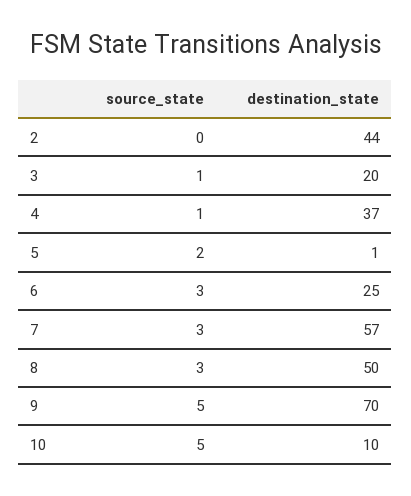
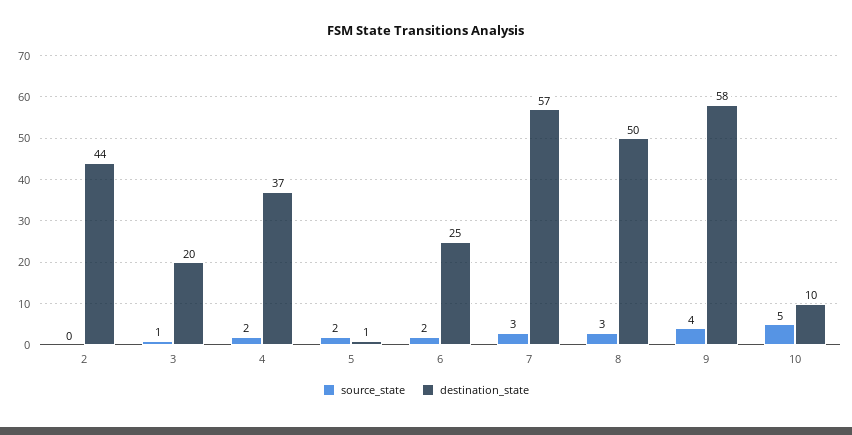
source_state, 4: 1 -> 2
source_state, 6: 3 -> 2
source_state, 9: 5 -> 4
destination_state, 9: 70 -> 58

